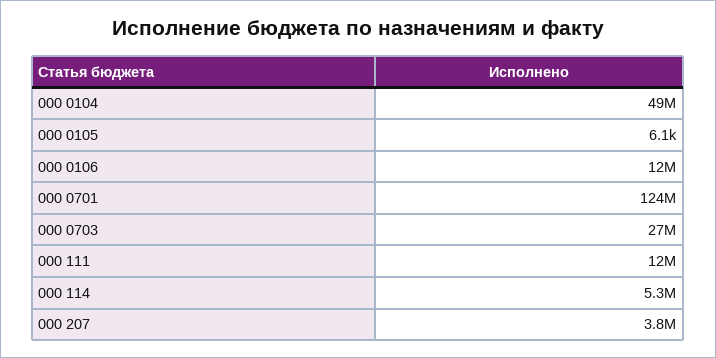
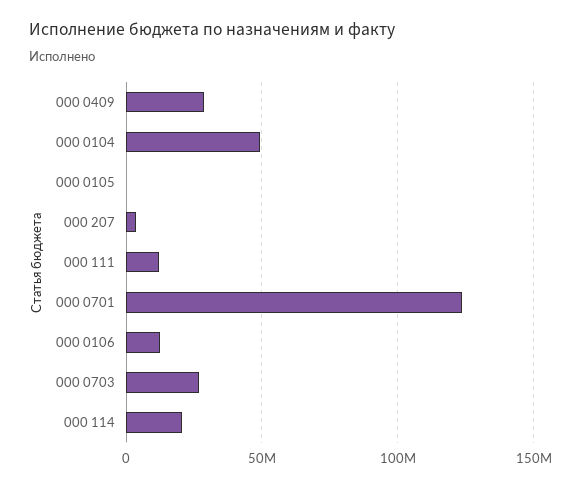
000 114: 5300000 -> 20000000
000 0409: none -> 30000000

